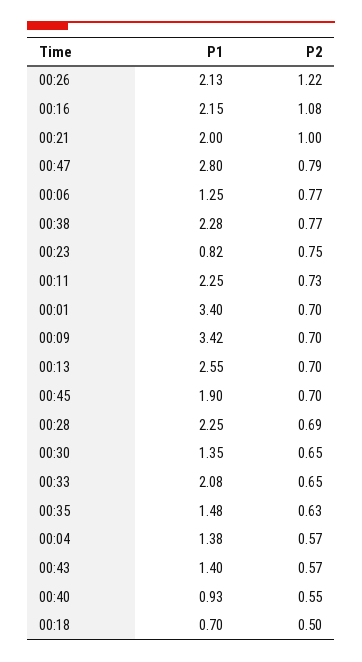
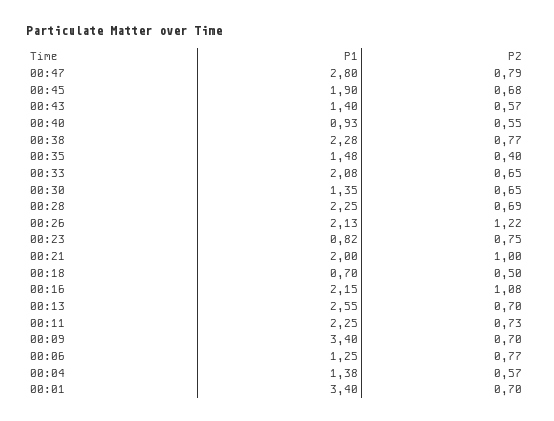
P1, 00:09: 3.42 -> 3.4
P2, 00:45: 0.7 -> 0.68
P2, 00:35: 0.63 -> 0.4

